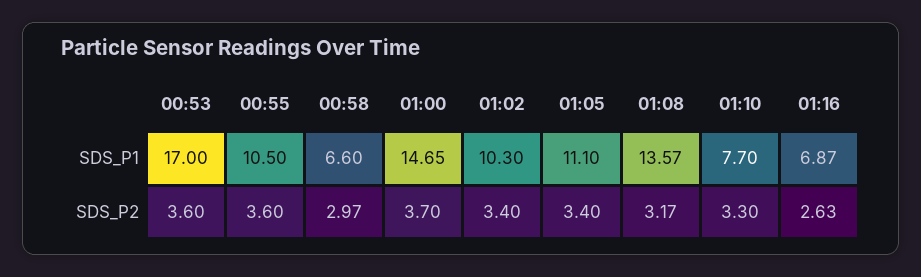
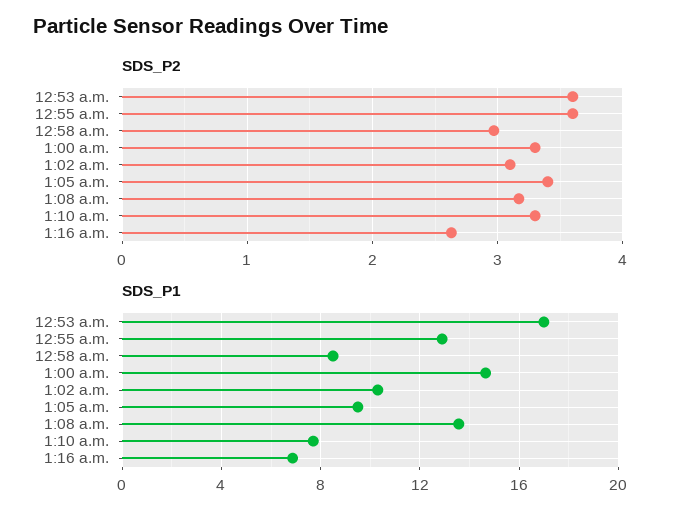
SDS_P1, 00:55: 10.5 -> 13
SDS_P1, 00:58: 6.6 -> 8.5
SDS_P1, 01:05: 11.1 -> 9.5
SDS_P2, 01:00: 3.7 -> 3.3
SDS_P2, 01:02: 3.4 -> 3.1

